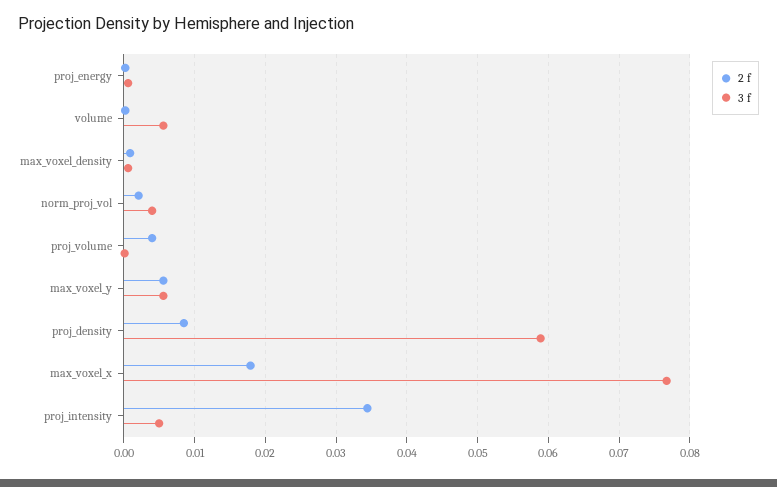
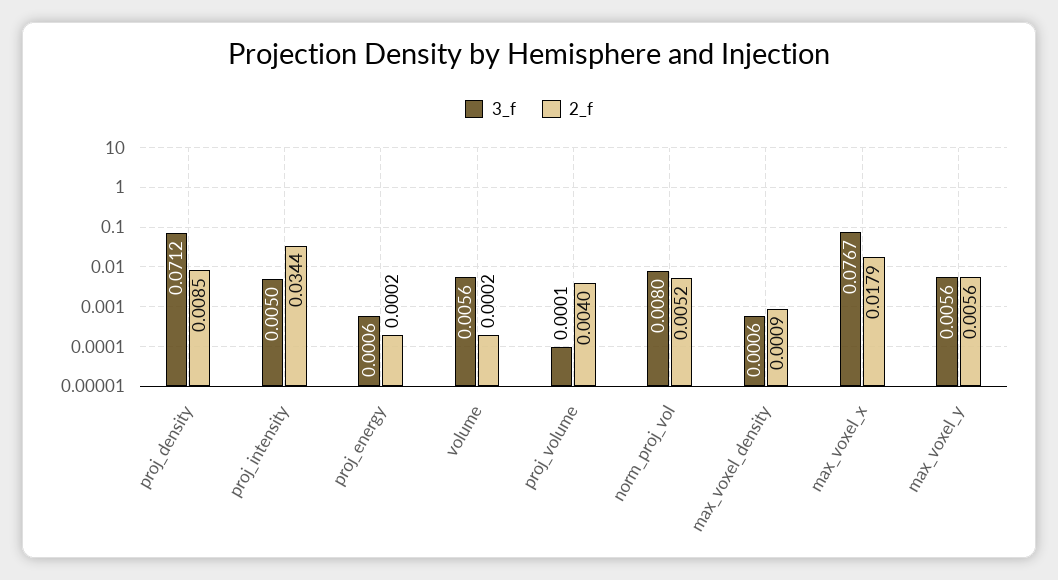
2 f, norm_proj_vol: 0.002 -> 0.0052
3 f, norm_proj_vol: 0.004 -> 0.008
3 f, proj_density: 0.059 -> 0.0712

